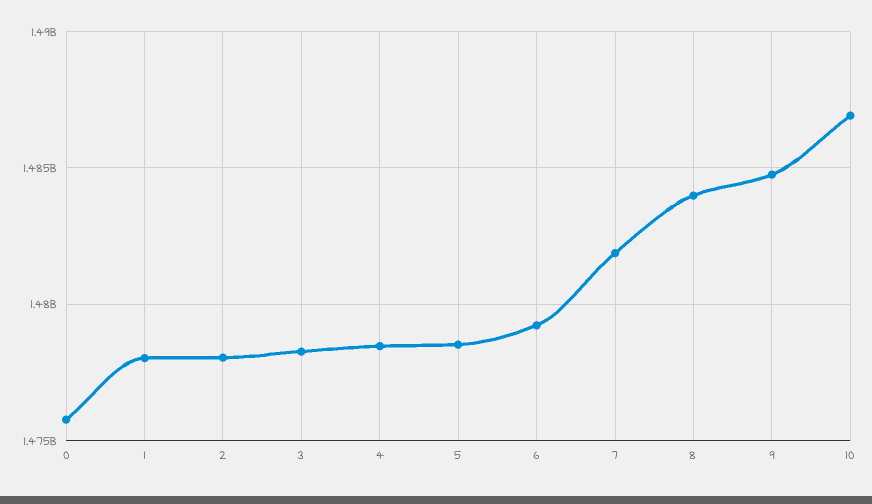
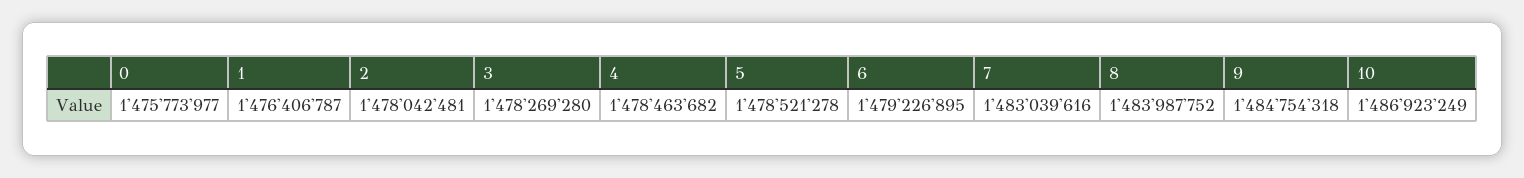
1: 1478000000 -> 1476406787
7: 1482000000 -> 1483039616

